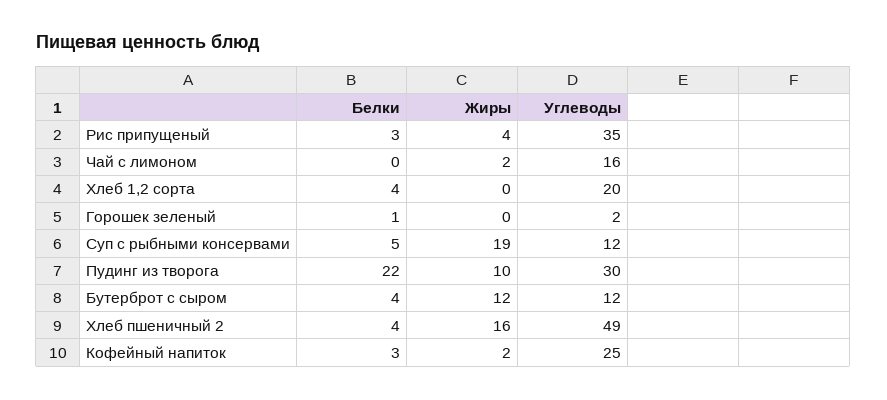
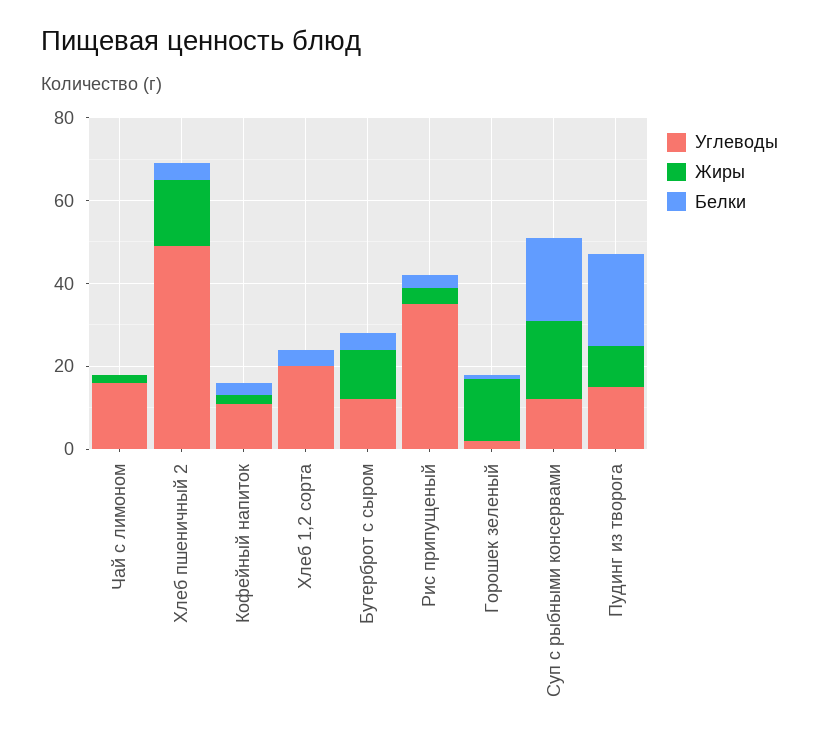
Жиры, Горошек зеленый: 0 -> 15
Белки, Суп с рыбными консервами: 5 -> 20
Углеводы, Пудинг из творога: 30 -> 15
Углеводы, Кофейный напиток: 25 -> 10

